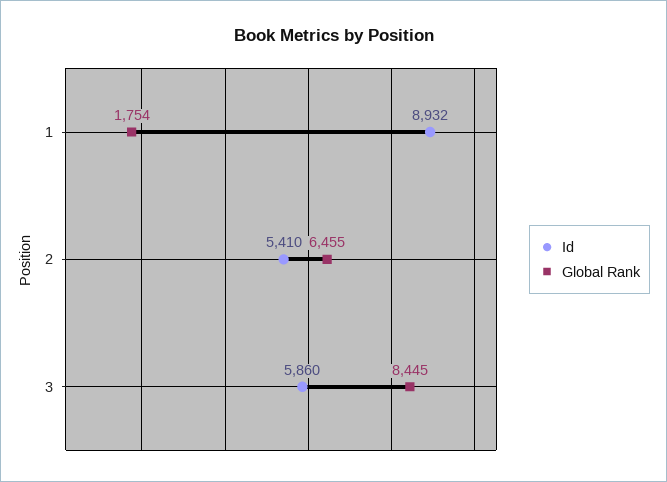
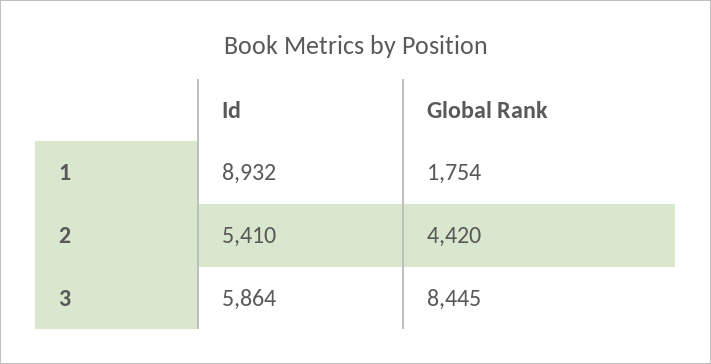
Global Rank, 2: 6455 -> 4420
Id, 3: 5860 -> 5864

